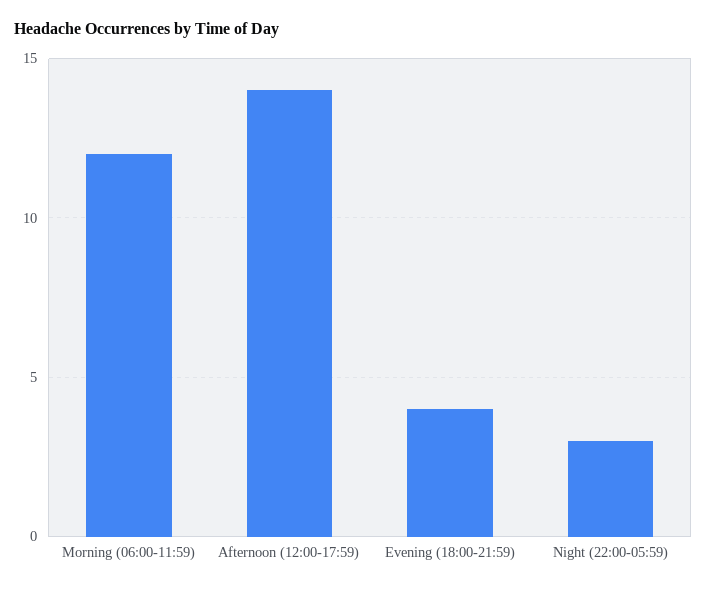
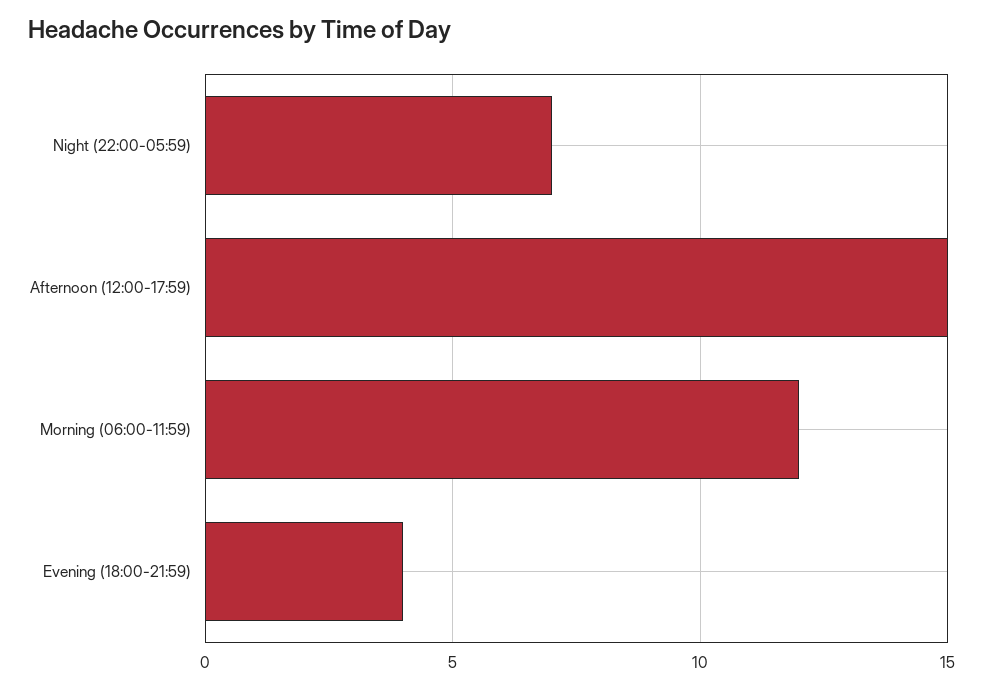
Afternoon (12:00-17:59): 14 -> 15
Night (22:00-05:59): 3 -> 7

